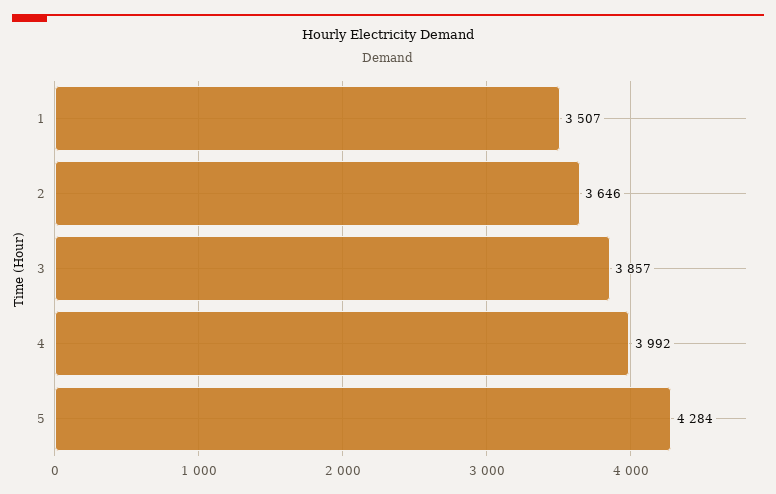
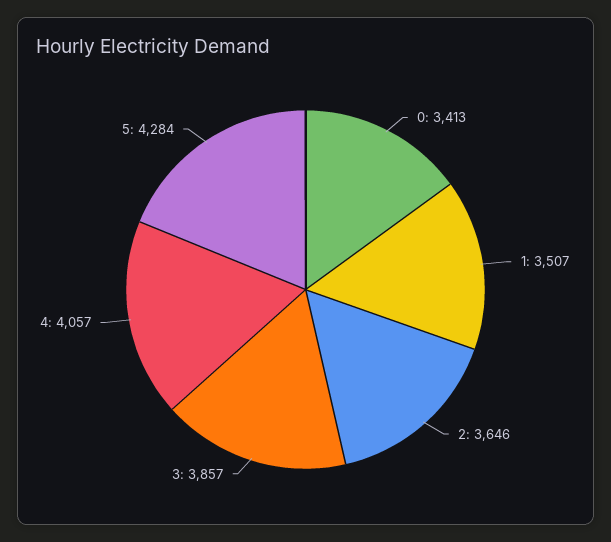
4: 3992 -> 4057
0: none -> 3413

